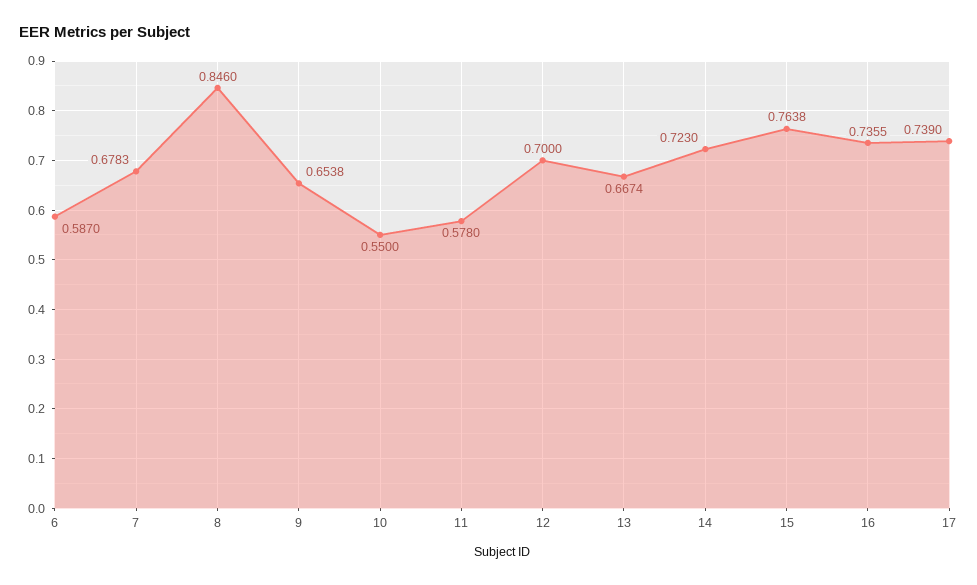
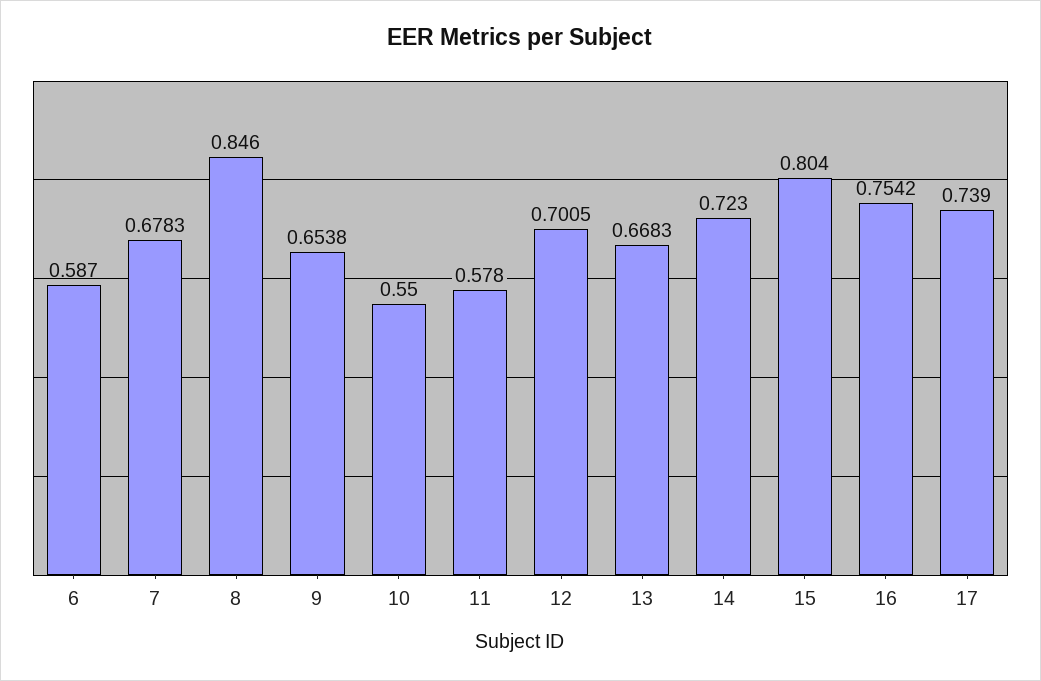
12: 0.7 -> 0.7005
13: 0.6674 -> 0.6683
15: 0.7638 -> 0.804
16: 0.7355 -> 0.7542

